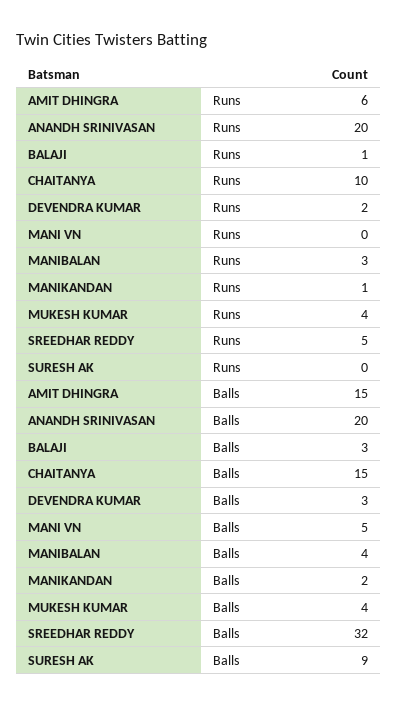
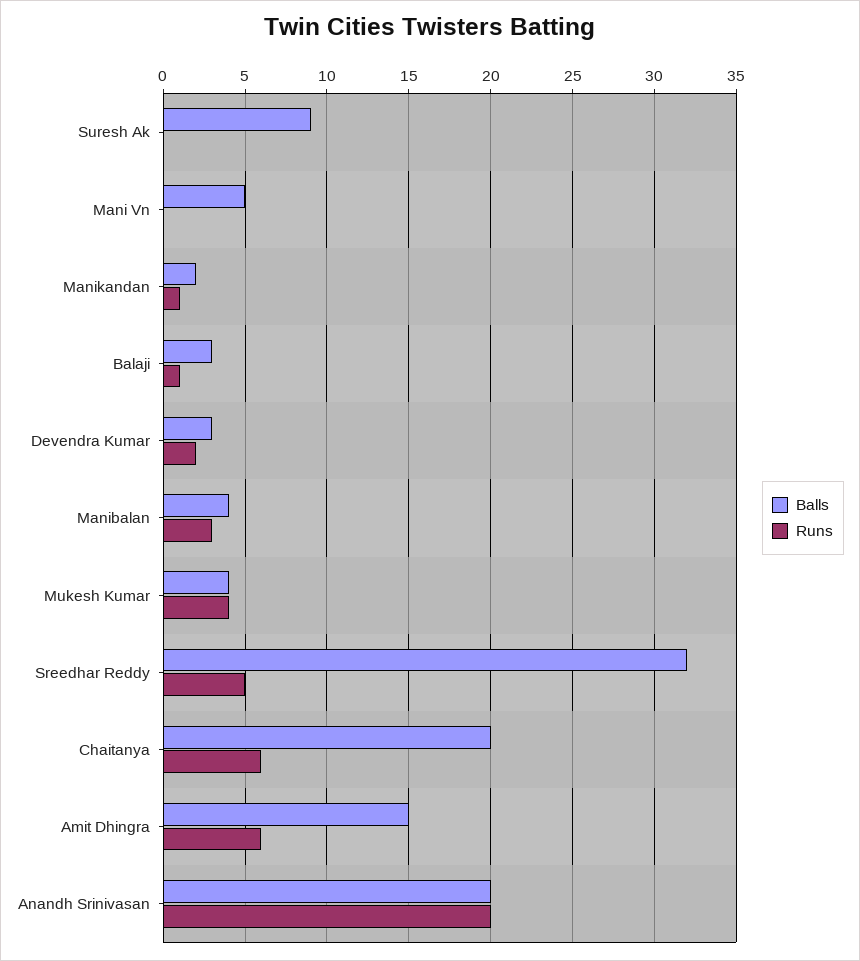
Runs, CHAITANYA: 10 -> 6
Balls, CHAITANYA: 15 -> 20

